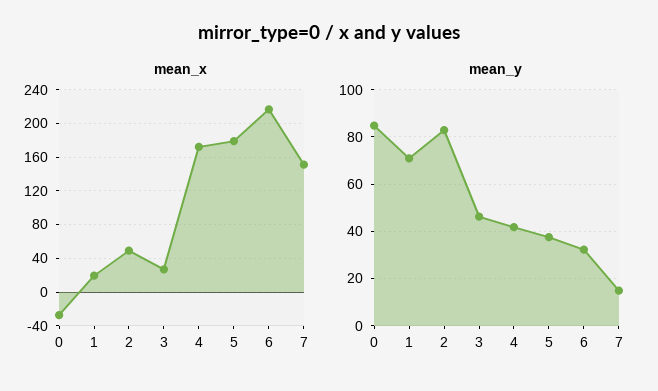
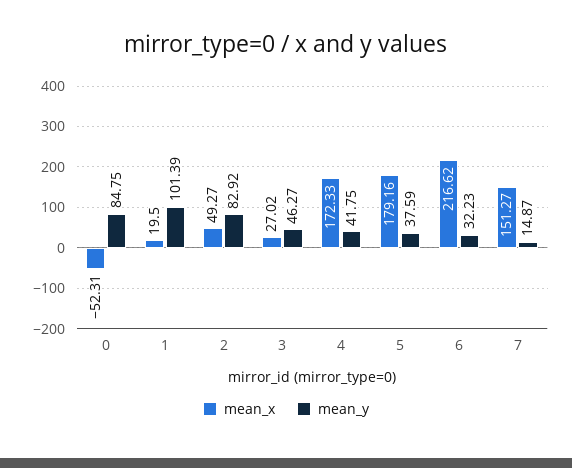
mean_x, 0: -30 -> -52.31
mean_y, 1: 70 -> 101.39

